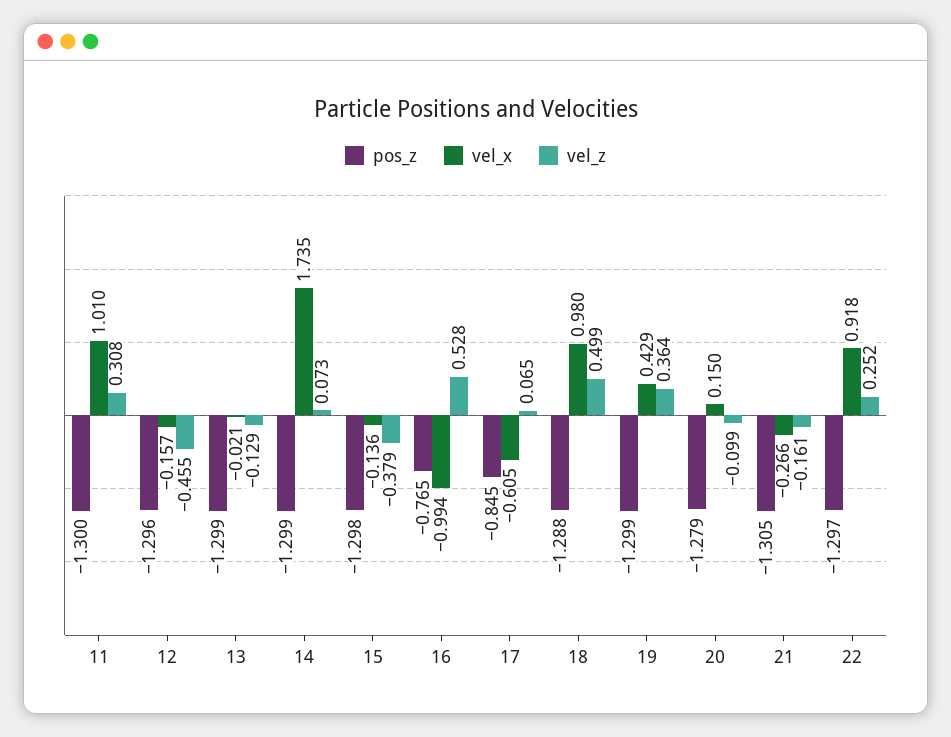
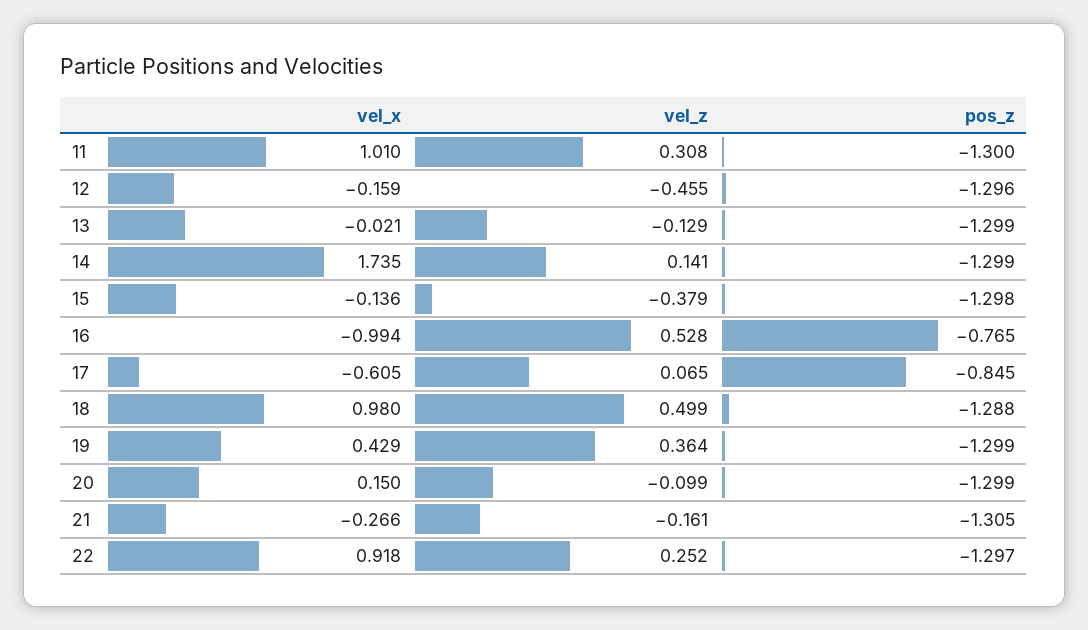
vel_x, 12: -0.157 -> -0.159
vel_z, 14: 0.073 -> 0.141
pos_z, 20: -1.279 -> -1.299

